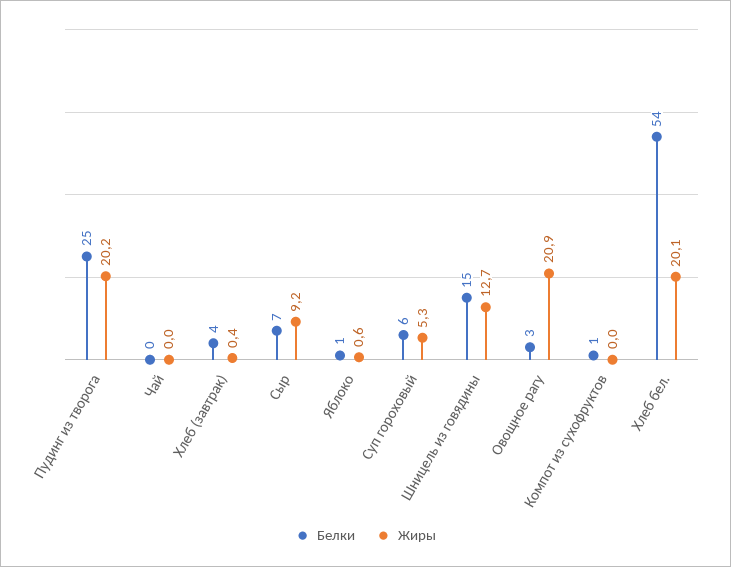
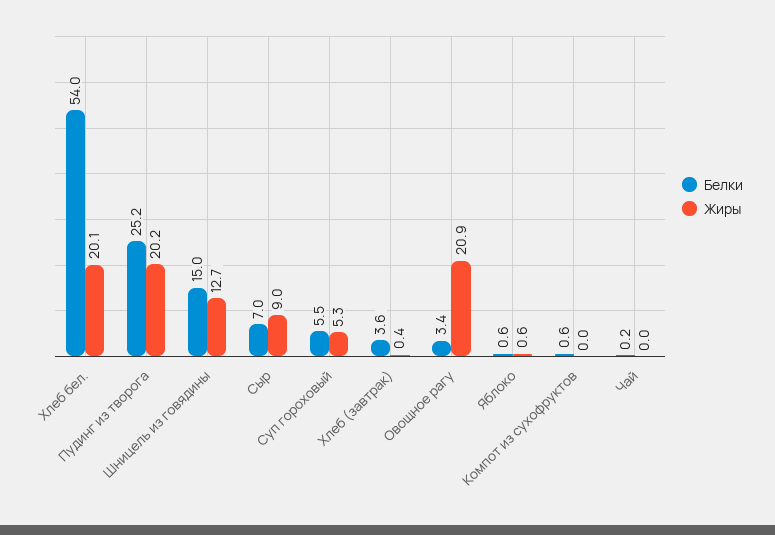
Жиры, Сыр: 9.2 -> 9

